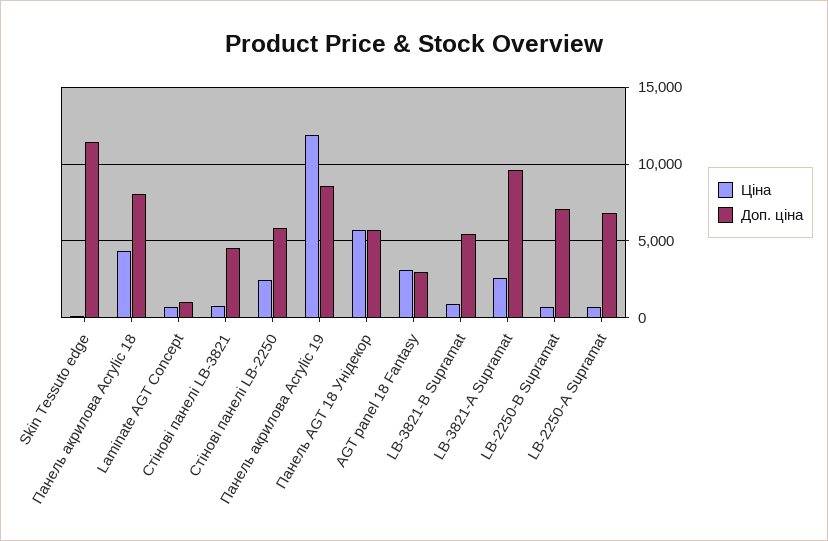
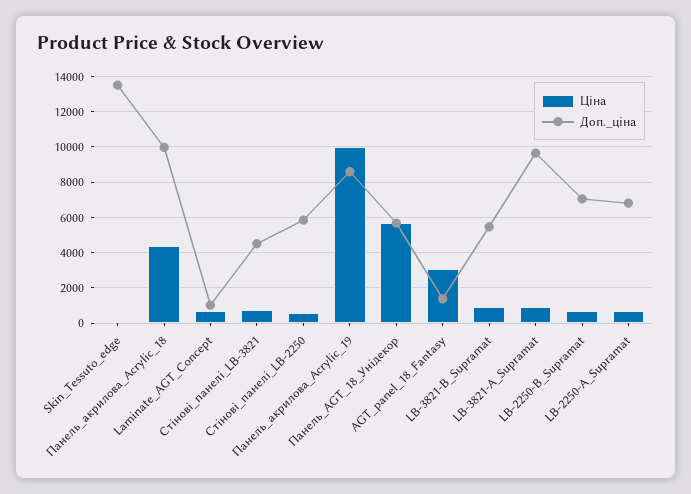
Доп. ціна, Skin Tessuto edge: 11500 -> 13500
Доп. ціна, Панель акрилова Acrylic 18: 8000 -> 10000
Ціна, Стінові панелі LB-2250: 2500 -> 500
Ціна, Панель акрилова Acrylic 19: 12000 -> 10000
Доп. ціна, AGT panel 18 Fantasy: 3000 -> 1500
Ціна, LB-3821-А Supramat: 2500 -> 1000

